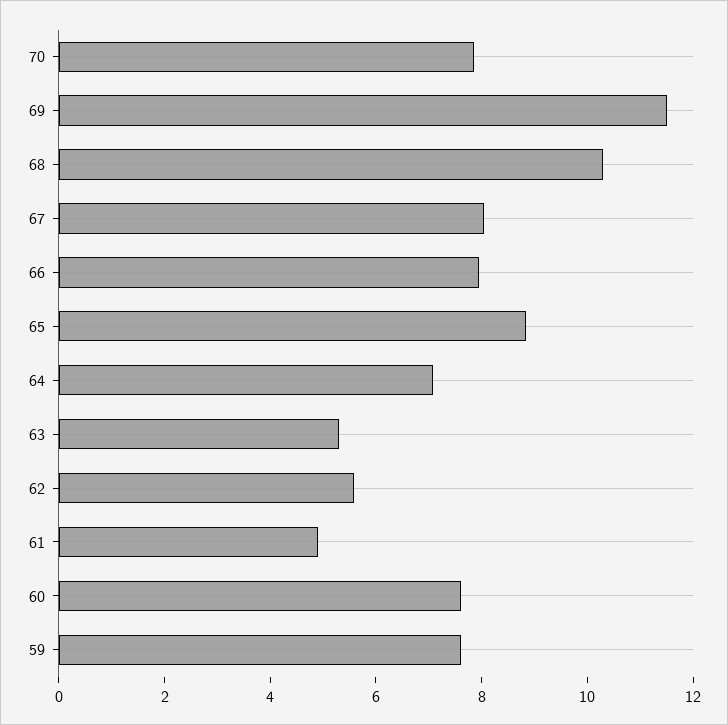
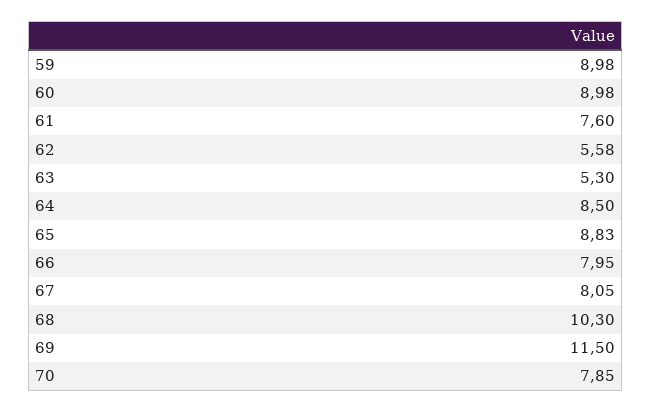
64: 7 -> 8.5
61: 5 -> 7.6
60: 7.5 -> 8.98
59: 7.5 -> 8.98

